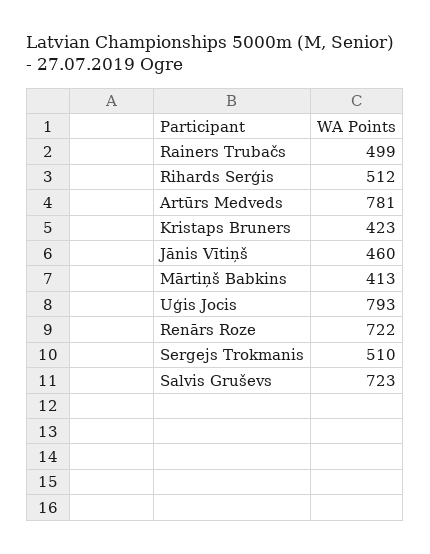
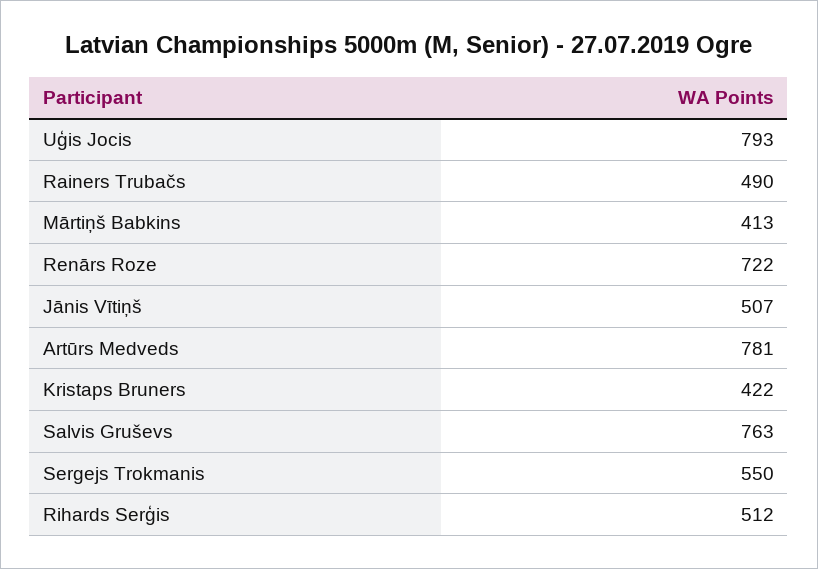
Rainers Trubačs: 499 -> 490
Kristaps Bruners: 423 -> 422
Jānis Vītiņš: 460 -> 507
Sergejs Trokmanis: 510 -> 550
Salvis Gruševs: 723 -> 763

